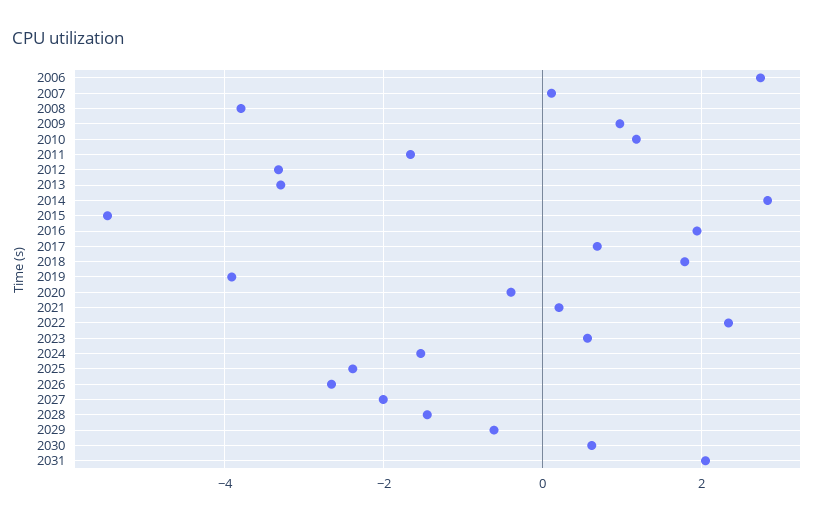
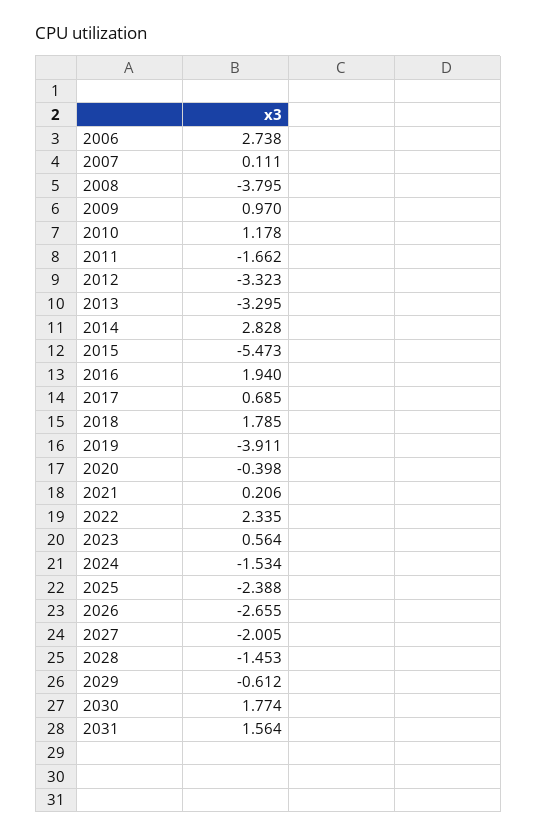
2030: 0.6 -> 1.774
2031: 2 -> 1.564

